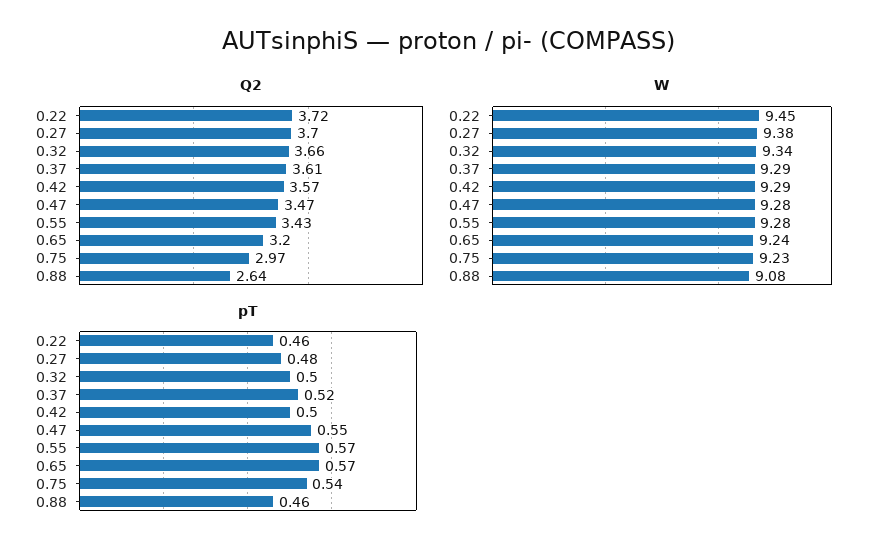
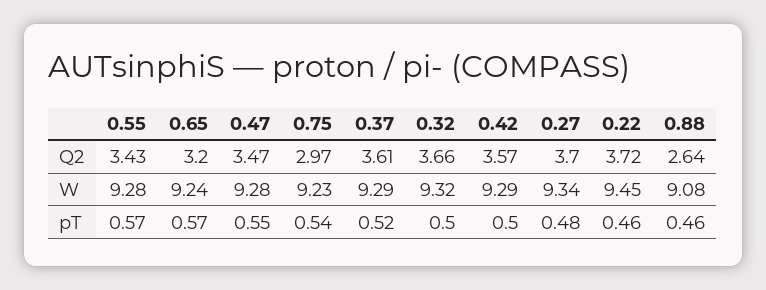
W, 0.27: 9.38 -> 9.34
W, 0.32: 9.34 -> 9.32

